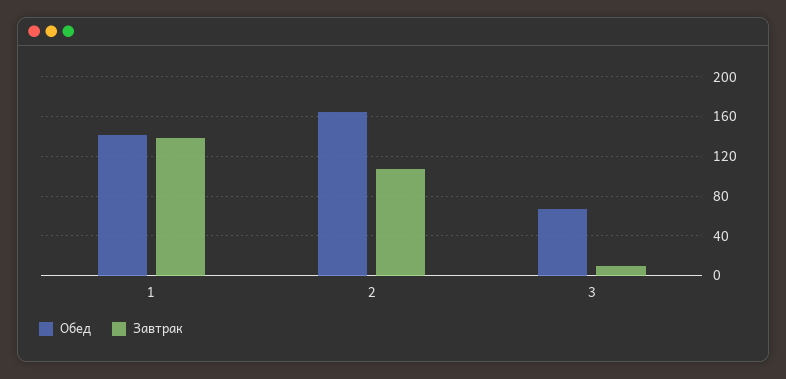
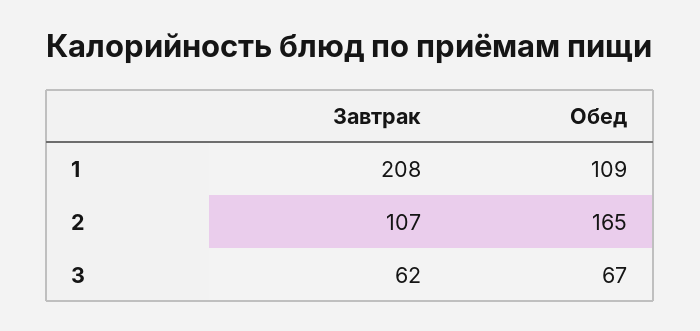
Обед, 1: 140 -> 109
Завтрак, 1: 140 -> 208
Завтрак, 3: 10 -> 62

